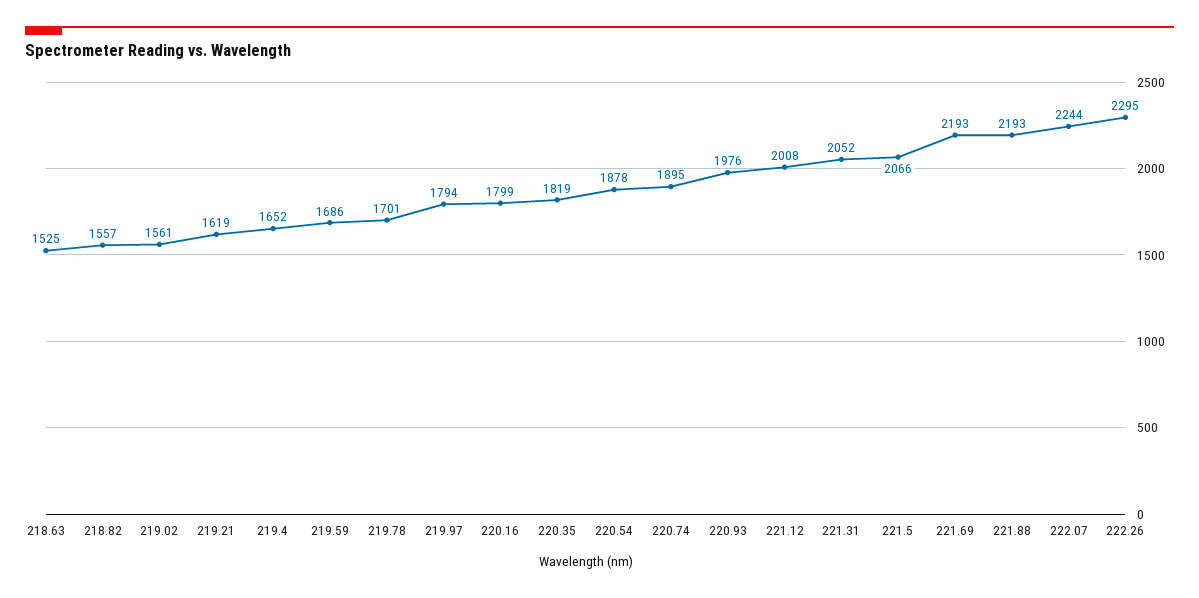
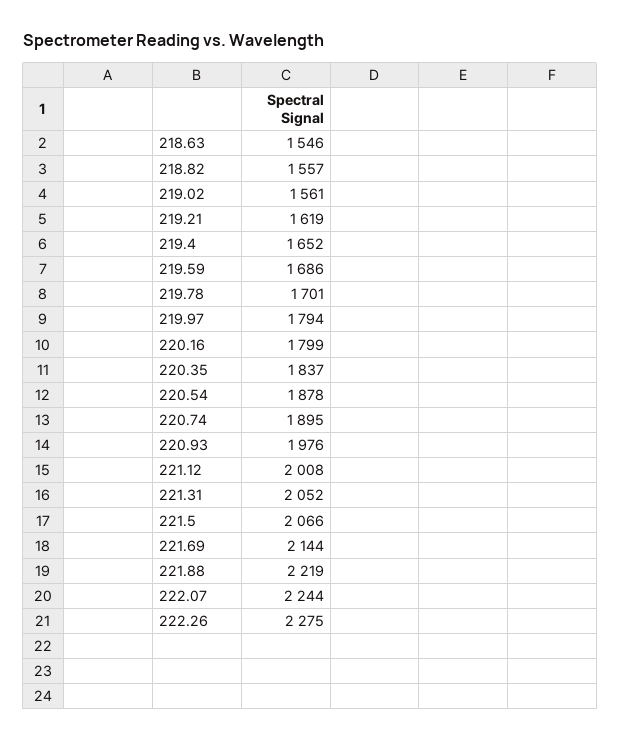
218.63: 1525 -> 1546
220.35: 1819 -> 1837
221.69: 2193 -> 2144
221.88: 2193 -> 2219
222.26: 2295 -> 2275

